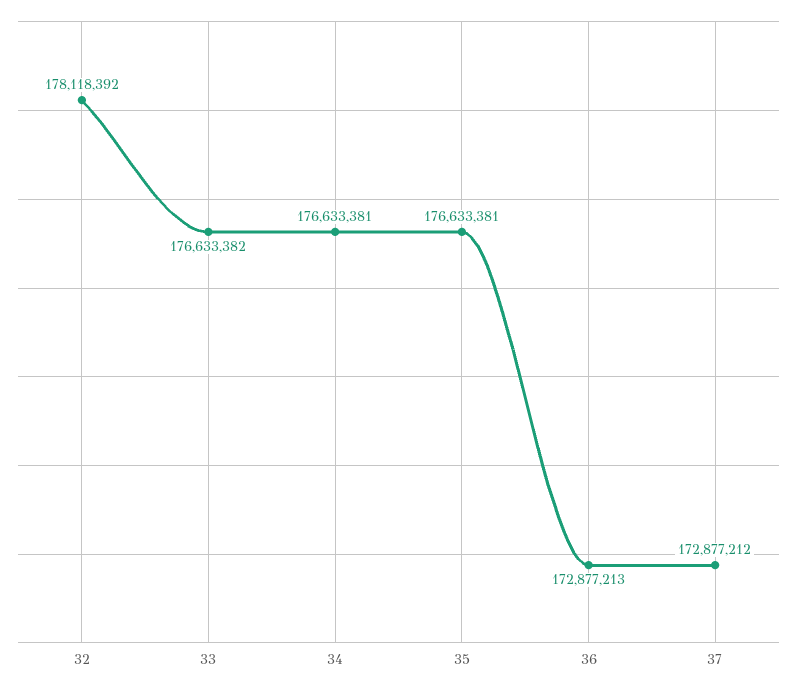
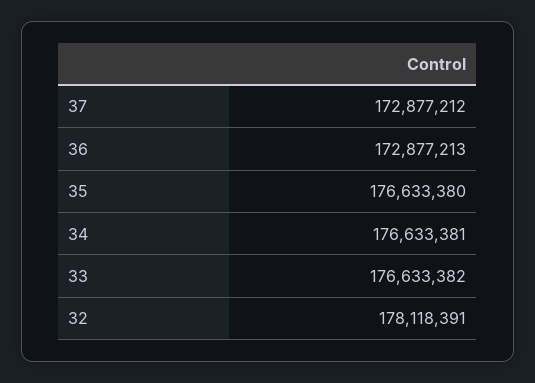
32: 178118392 -> 178118391
35: 176633381 -> 176633380

